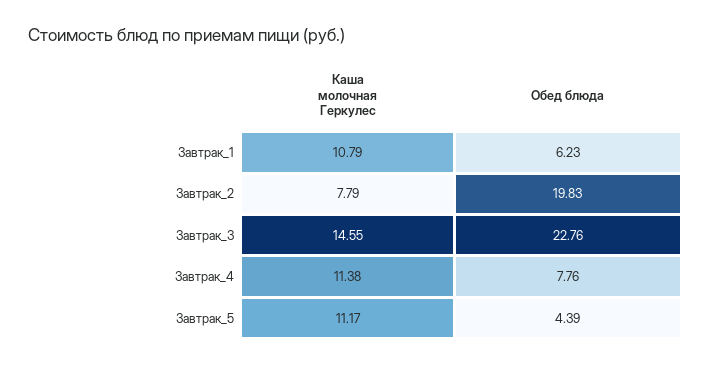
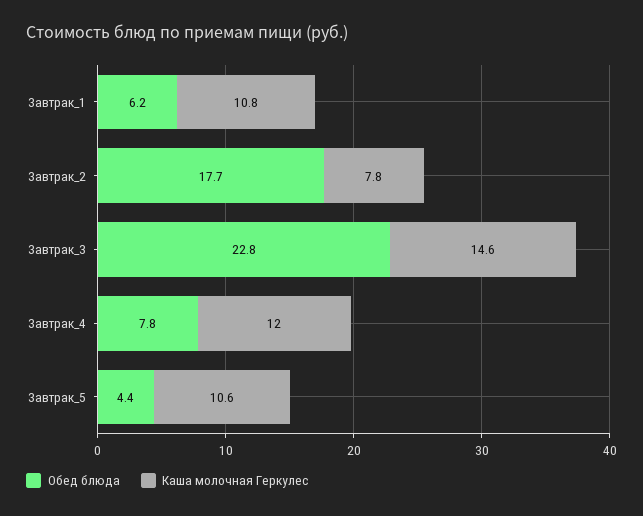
Обед блюда, Завтрак_2: 19.83 -> 17.7
Каша молочная Геркулес, Завтрак_4: 11.38 -> 12
Каша молочная Геркулес, Завтрак_5: 11.17 -> 10.6

